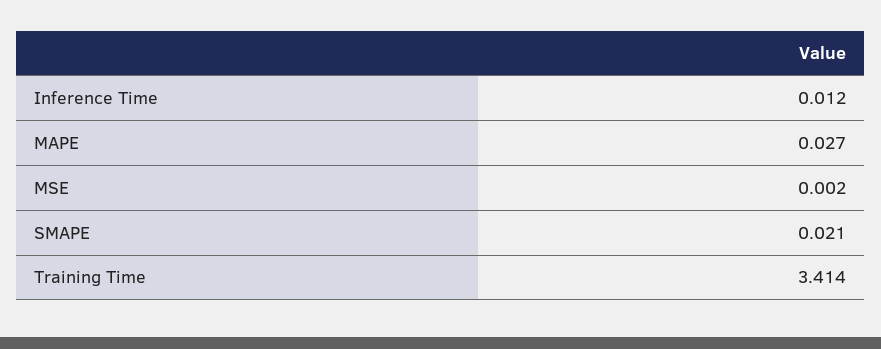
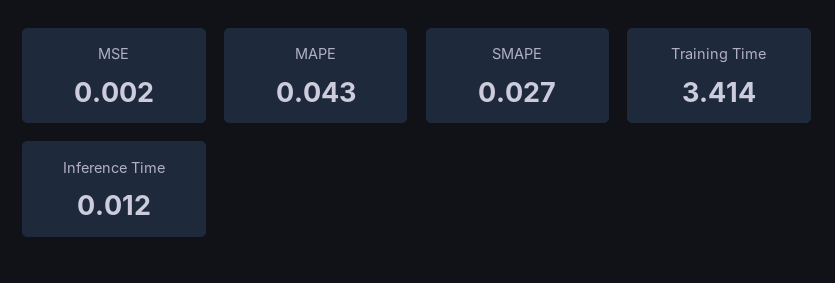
MAPE: 0.027 -> 0.043
SMAPE: 0.021 -> 0.027

